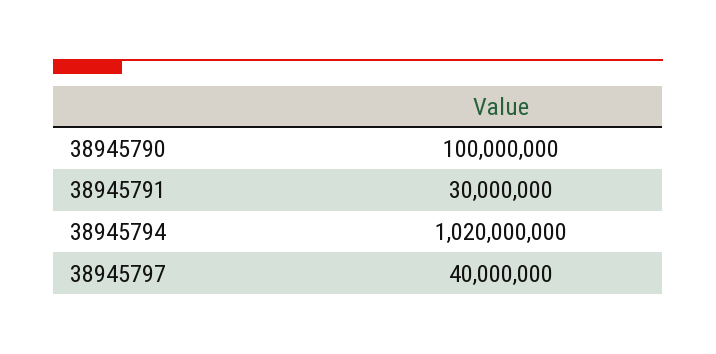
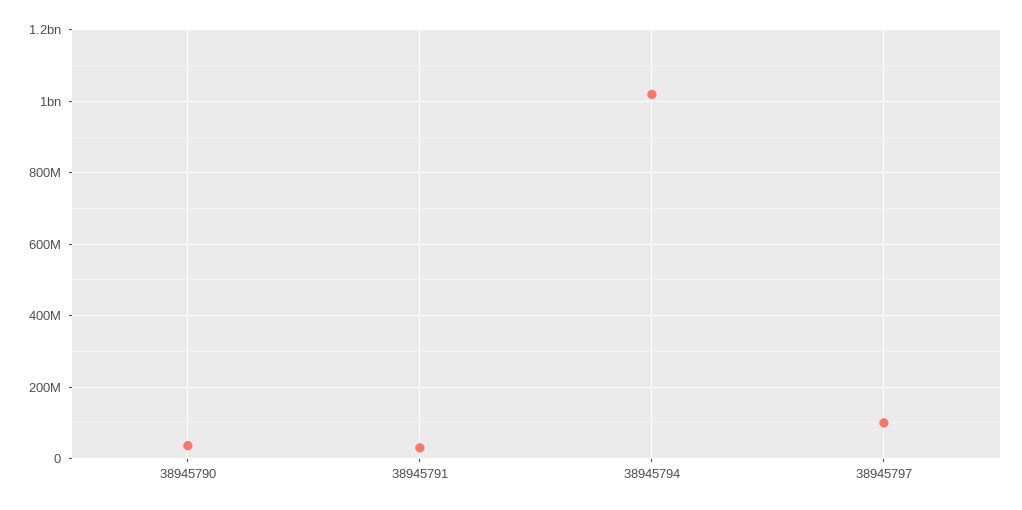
38945790: 100000000 -> 40000000
38945797: 40000000 -> 100000000

